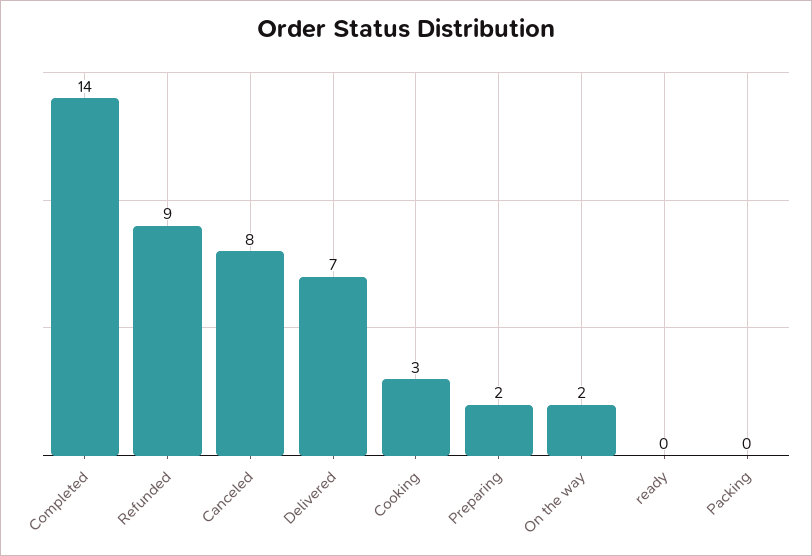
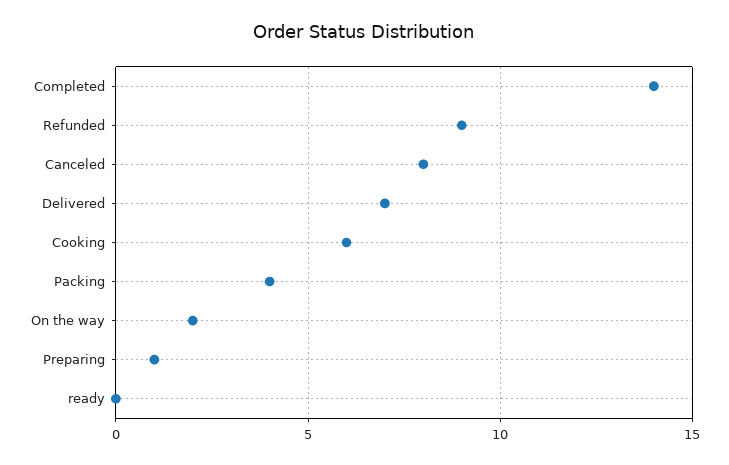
Cooking: 3 -> 6
Preparing: 2 -> 1
Packing: 0 -> 4

